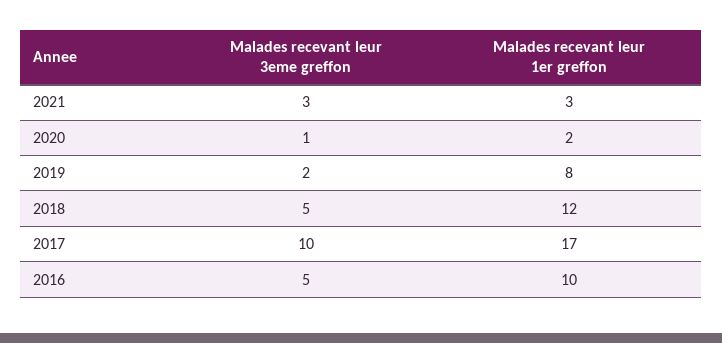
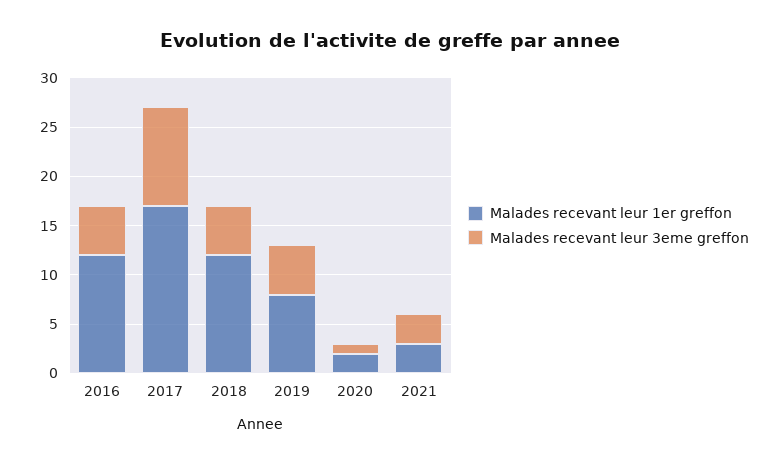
Malades recevant leur 3eme greffon, 2019: 2 -> 5
Malades recevant leur 1er greffon, 2016: 10 -> 12

